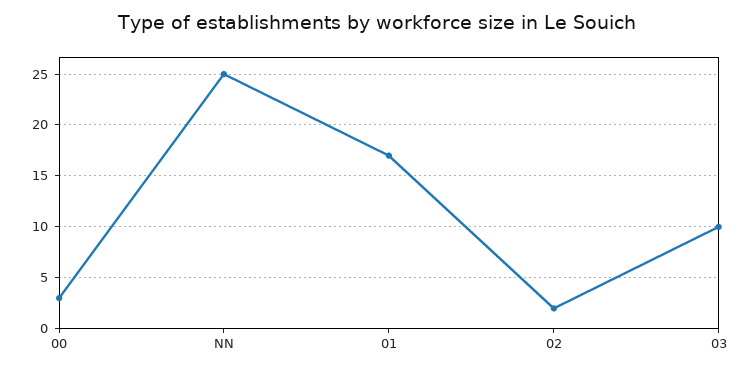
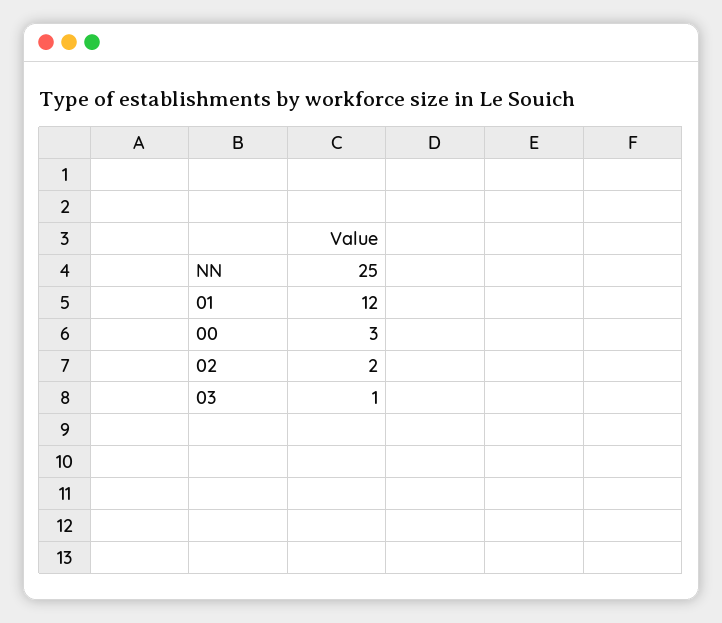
01: 17 -> 12
03: 10 -> 1

